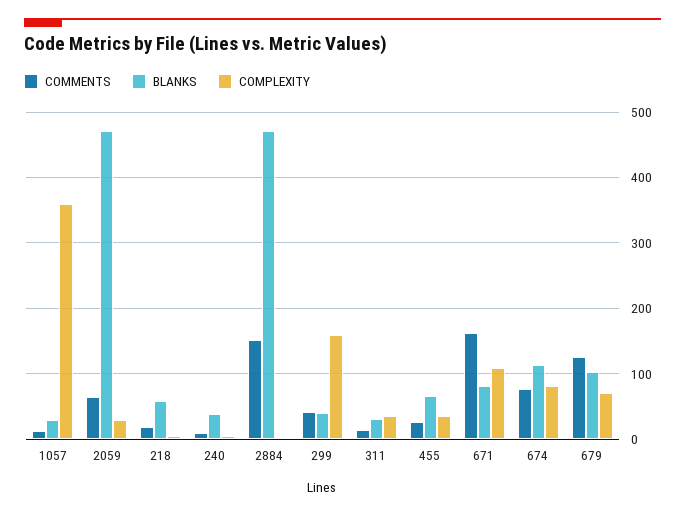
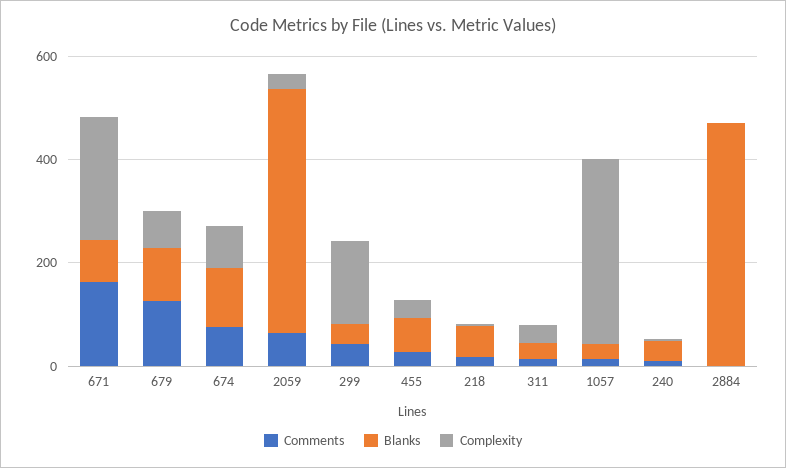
COMMENTS, 2884: 150 -> 0
COMPLEXITY, 671: 110 -> 250

